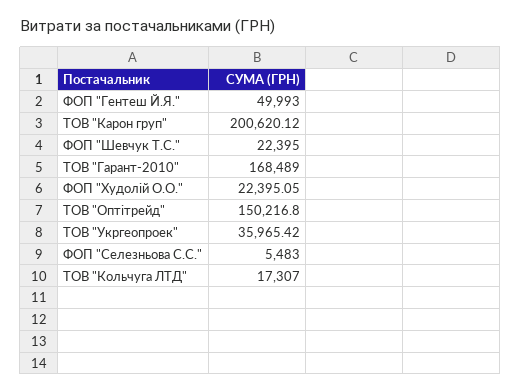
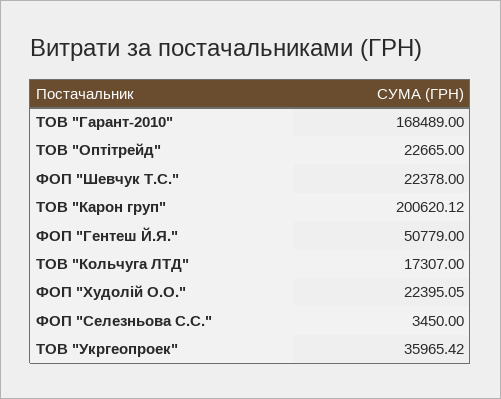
ФОП "Гентеш Й.Я.": 49993 -> 50779
ФОП "Шевчук Т.С.": 22395 -> 22378
ТОВ "Оптітрейд": 150216.8 -> 22665
ФОП "Селезньова С.С.": 5483 -> 3450

